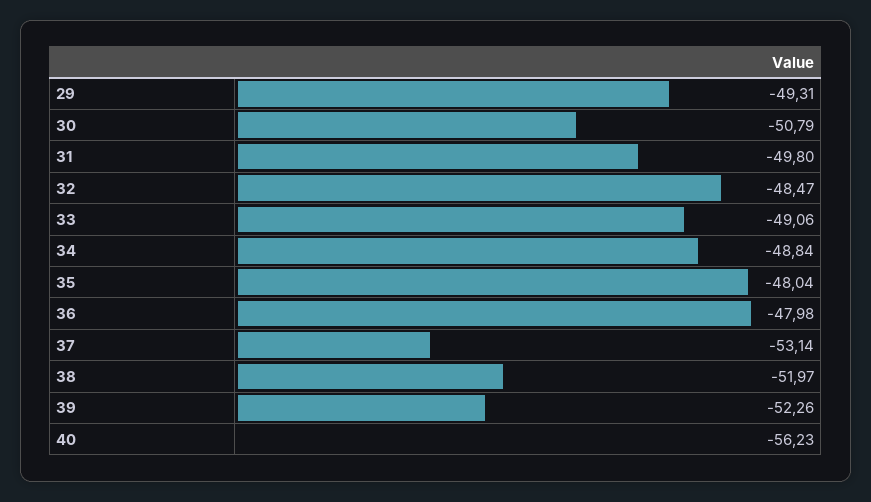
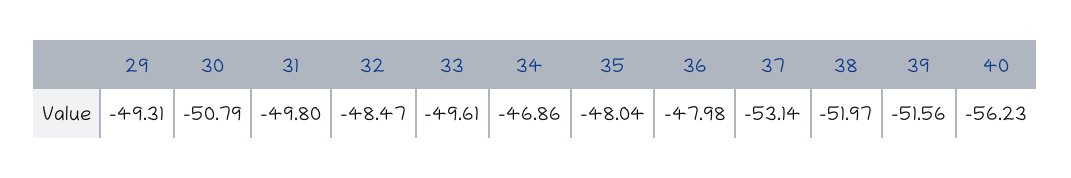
33: -49.06 -> -49.61
34: -48.84 -> -46.86
39: -52.26 -> -51.56

